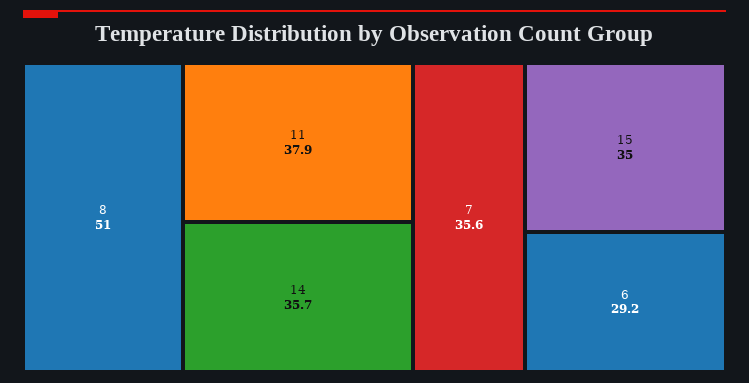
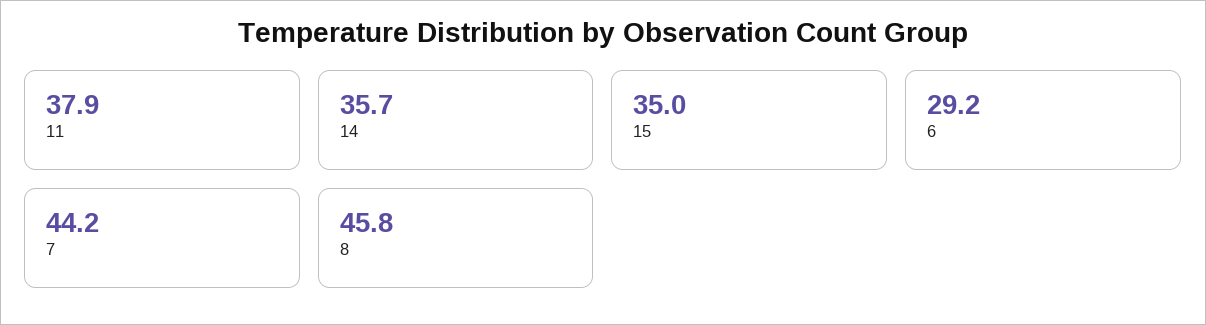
8: 51 -> 45.8
7: 35.6 -> 44.2

